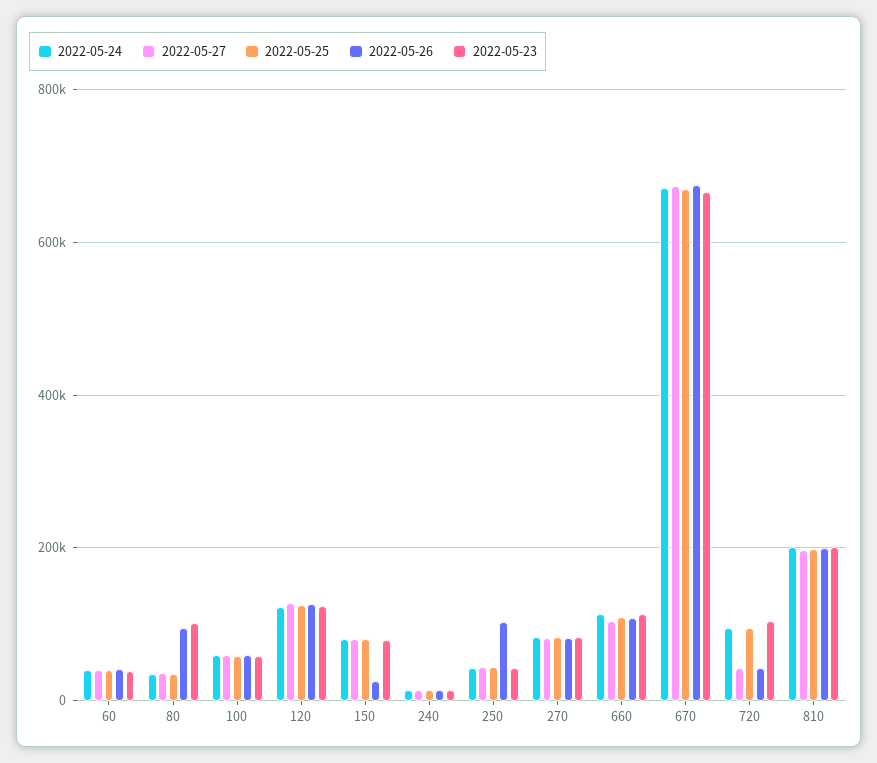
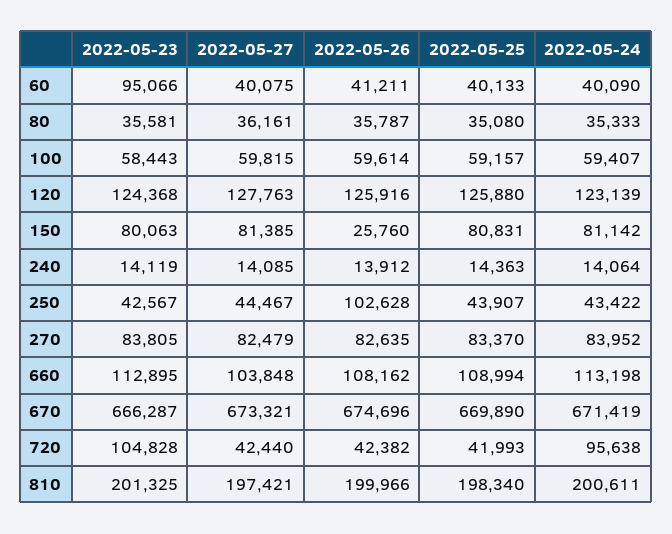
2022-05-23, 60: 40000 -> 95066
2022-05-26, 80: 100000 -> 35787
2022-05-23, 80: 100000 -> 35581
2022-05-25, 720: 100000 -> 41993

